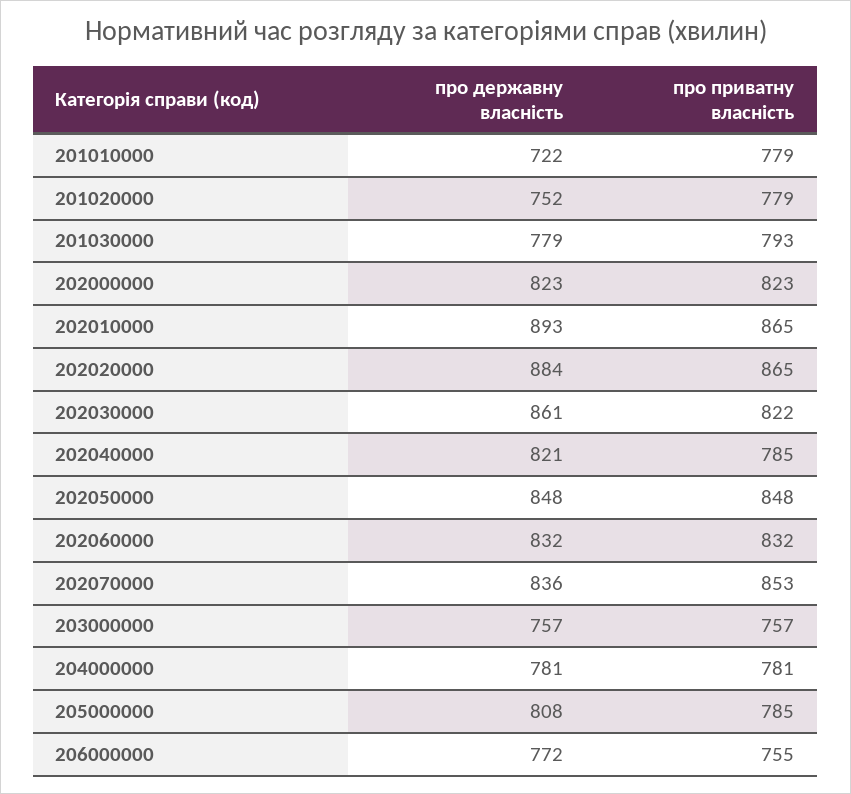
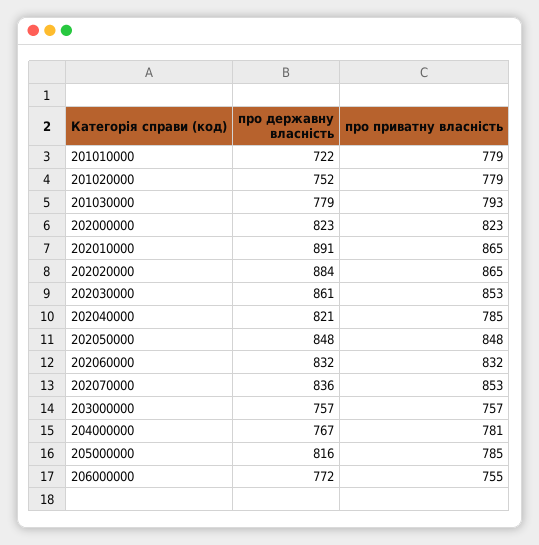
про державну власність, 202010000: 893 -> 891
про приватну власність, 202030000: 822 -> 853
про державну власність, 204000000: 781 -> 767
про державну власність, 205000000: 808 -> 816

